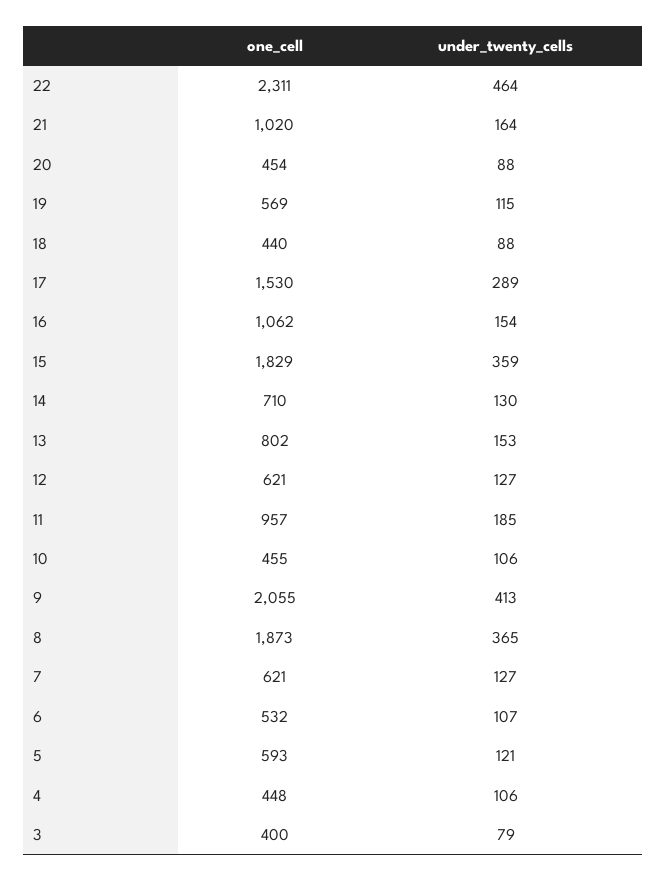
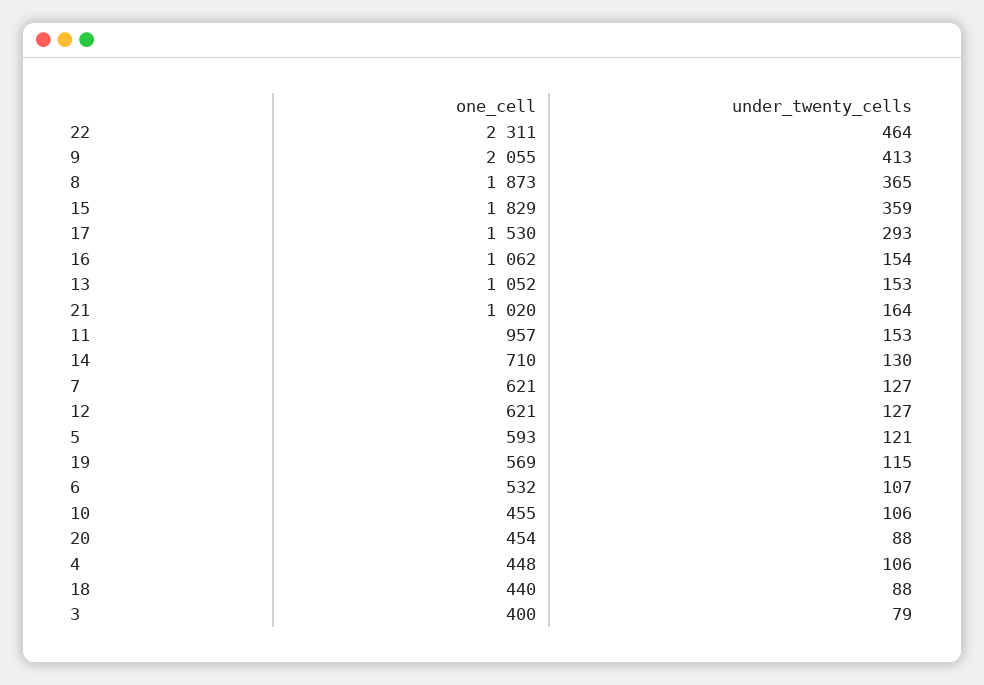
under_twenty_cells, 17: 289 -> 293
one_cell, 13: 802 -> 1052
under_twenty_cells, 11: 185 -> 153

